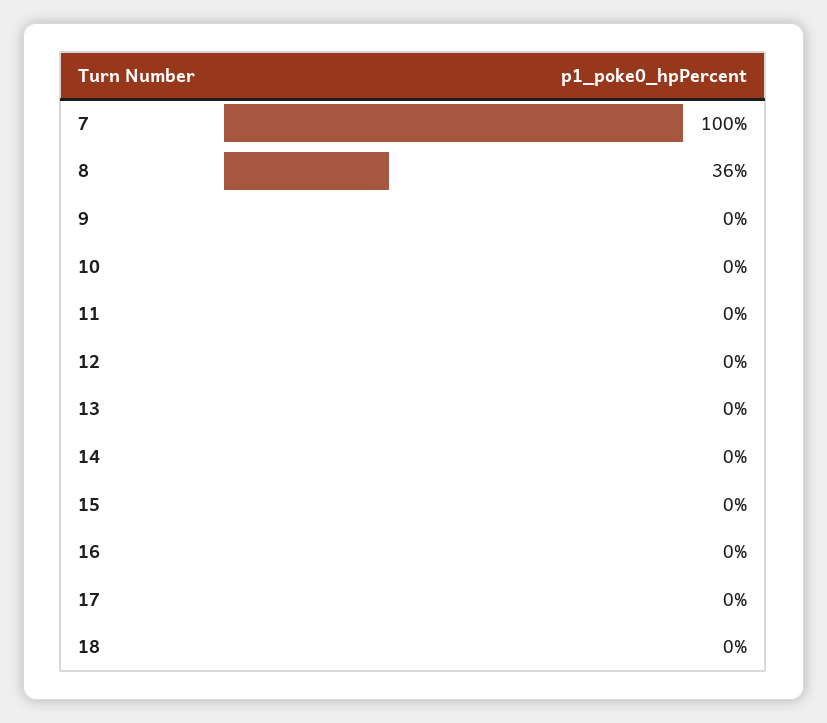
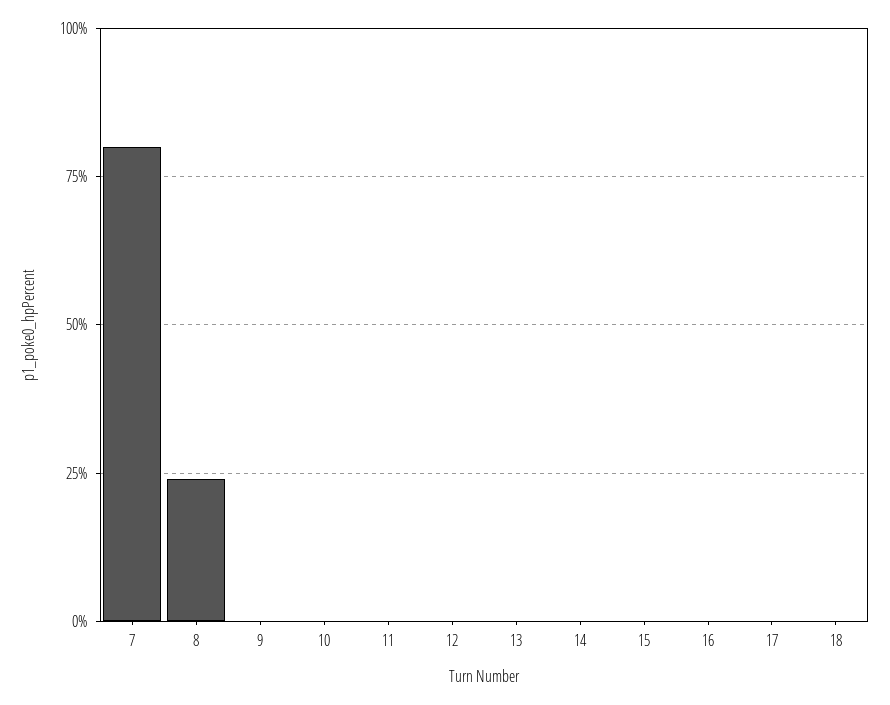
7: 100 -> 80
8: 36 -> 25

